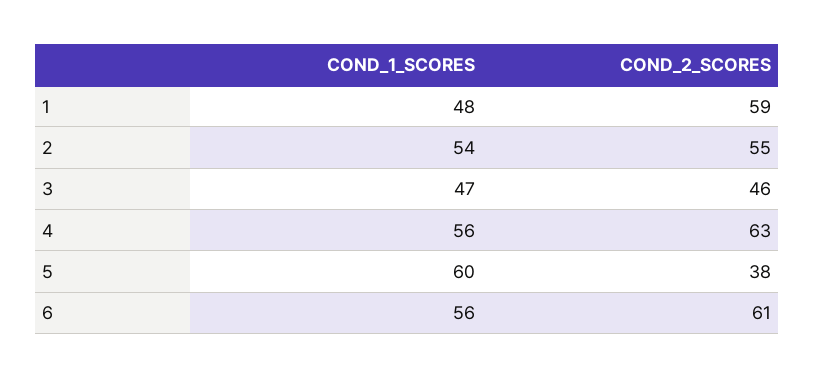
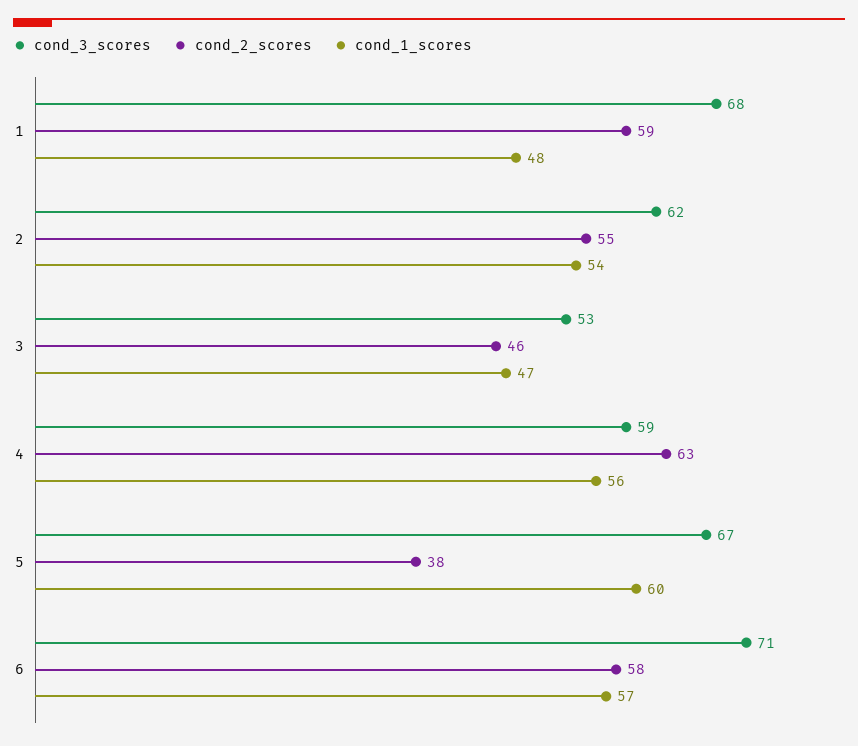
COND_1_SCORES, 6: 56 -> 57
COND_2_SCORES, 6: 61 -> 58
cond_3_scores, 1: none -> 68
cond_3_scores, 2: none -> 62
cond_3_scores, 3: none -> 53
cond_3_scores, 4: none -> 59
cond_3_scores, 5: none -> 67
cond_3_scores, 6: none -> 71

